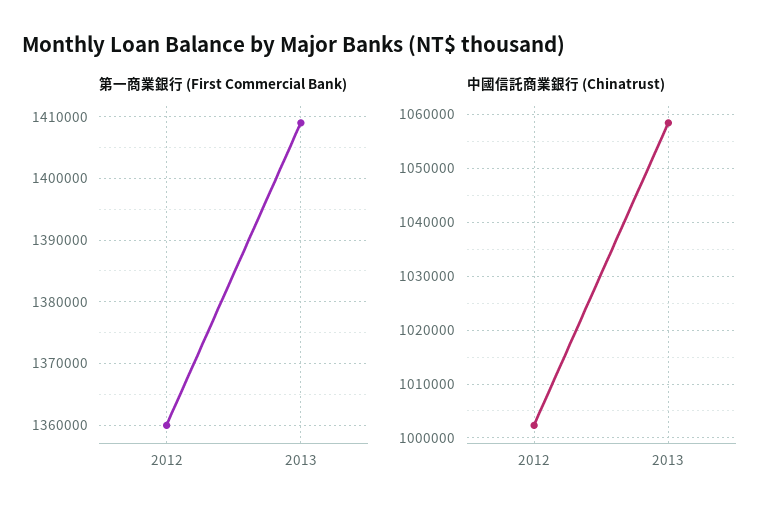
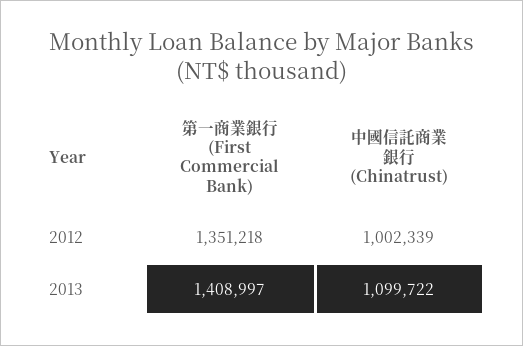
第一商業銀行 (First Commercial Bank), 2012: 1360000 -> 1351218
中國信託商業銀行 (Chinatrust), 2013: 1058000 -> 1099722

